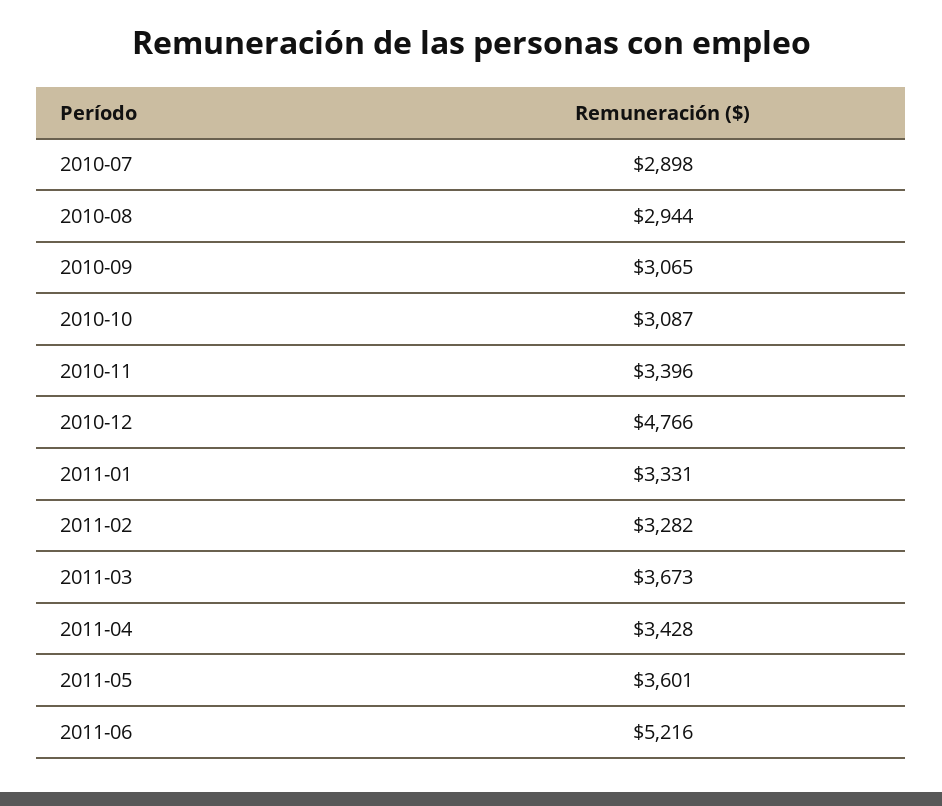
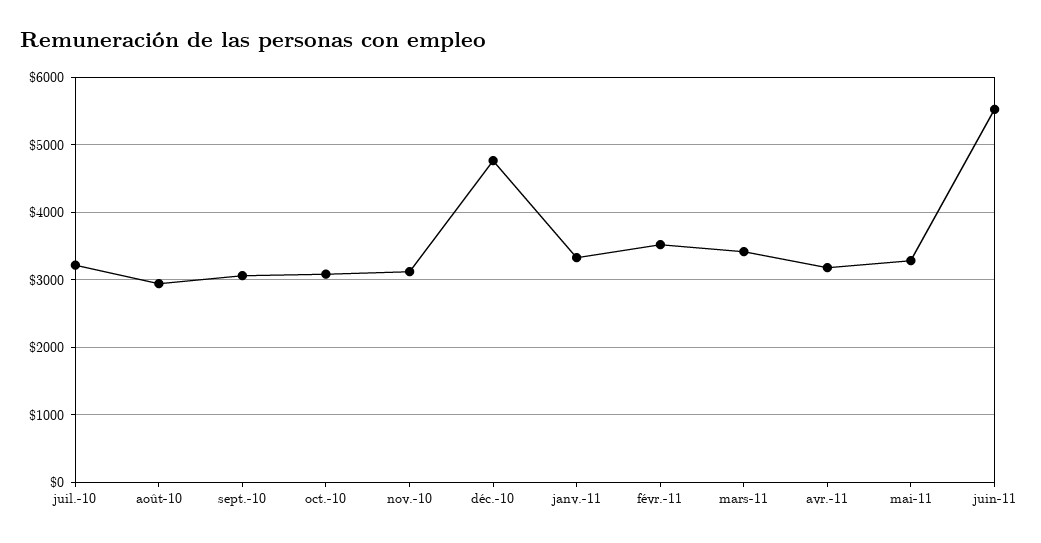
2010-07: 2898 -> 3200
2010-11: 3396 -> 3100
2011-02: 3282 -> 3500
2011-03: 3673 -> 3400
2011-04: 3428 -> 3200
2011-05: 3601 -> 3300
2011-06: 5216 -> 5500

